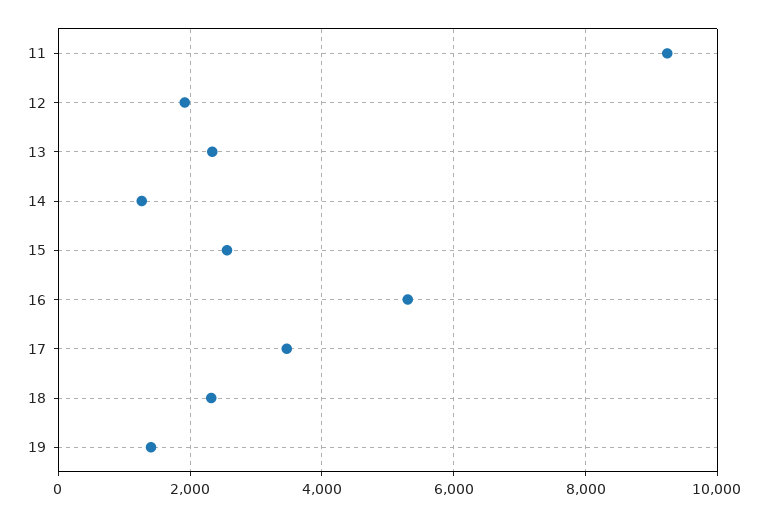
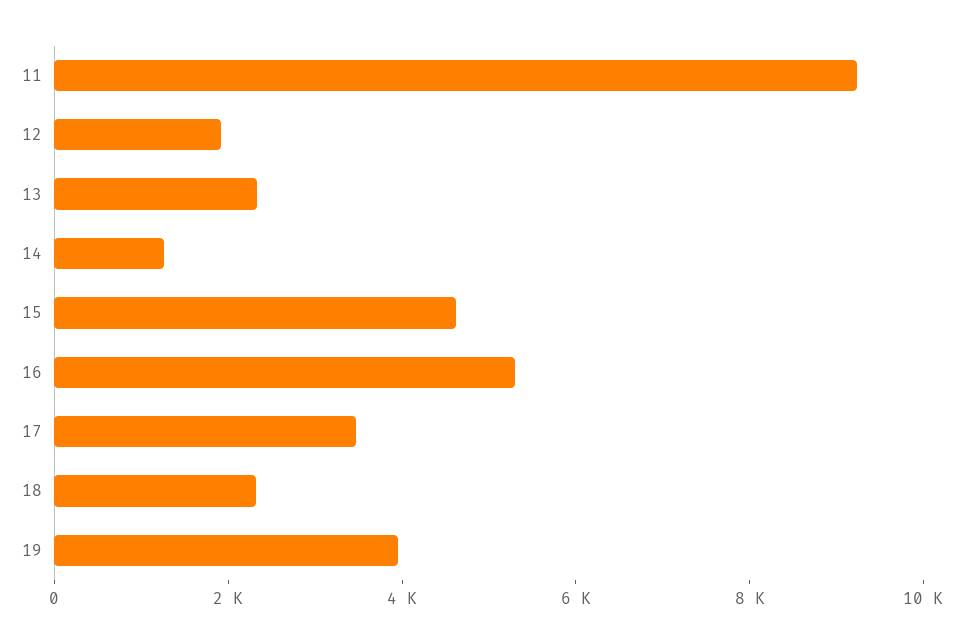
15: 2600 -> 4500
19: 1400 -> 4000

